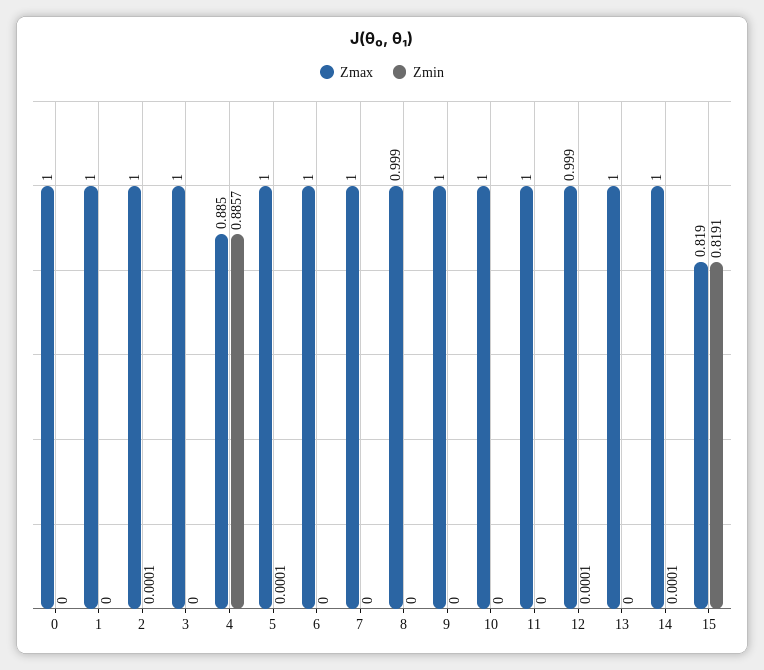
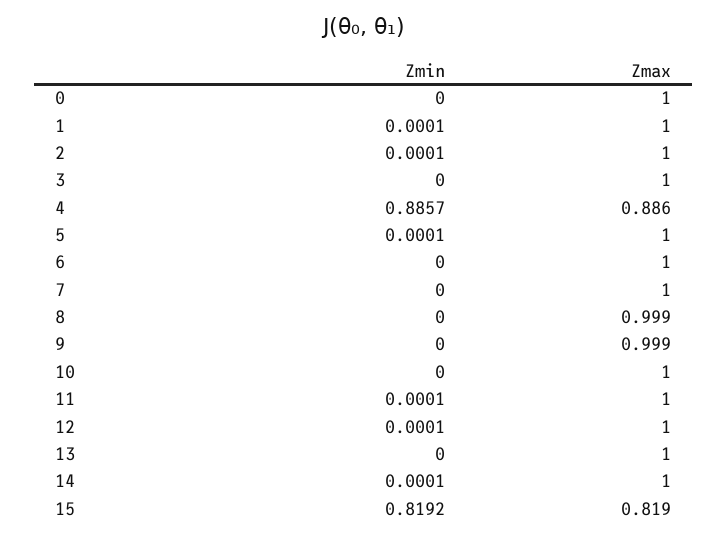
Zmin, 1: 0 -> 0.0001
Zmax, 4: 0.885 -> 0.886
Zmax, 9: 1 -> 0.999
Zmin, 11: 0 -> 0.0001
Zmax, 12: 0.999 -> 1
Zmin, 15: 0.8191 -> 0.8192

